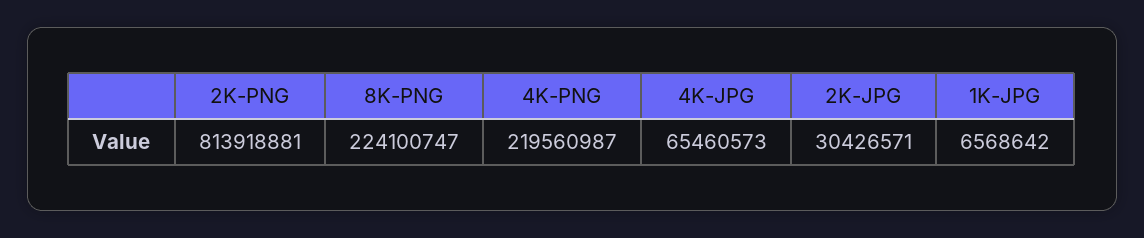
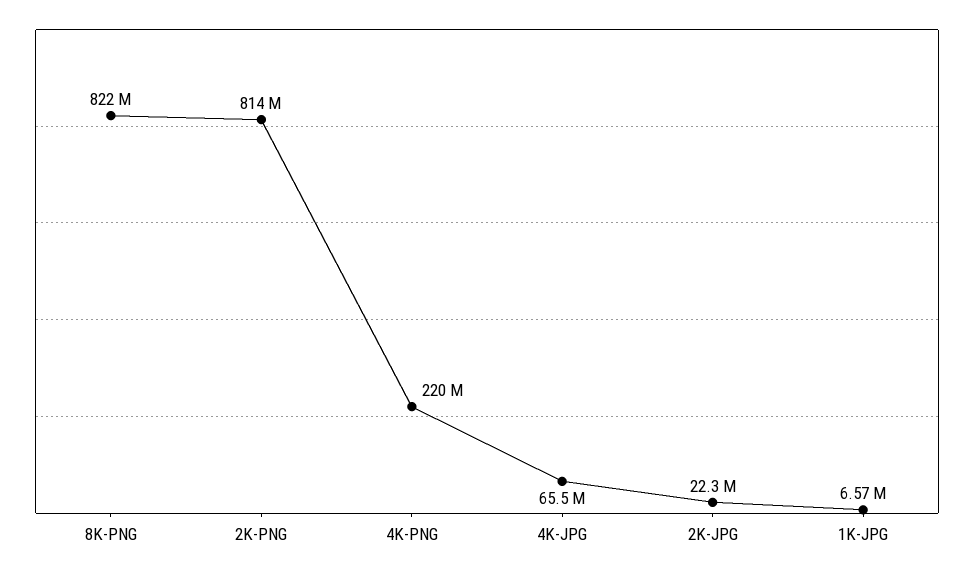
8K-PNG: 224100747 -> 822000000
2K-JPG: 30426571 -> 22300000

